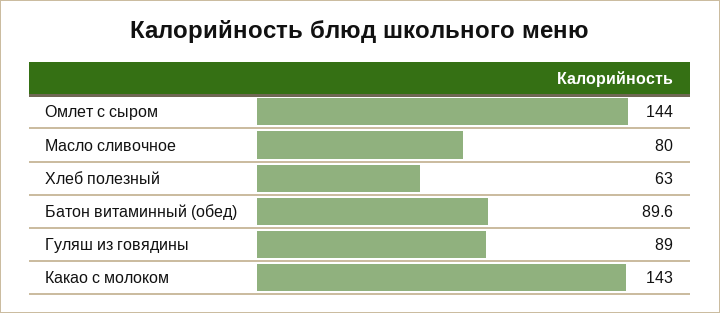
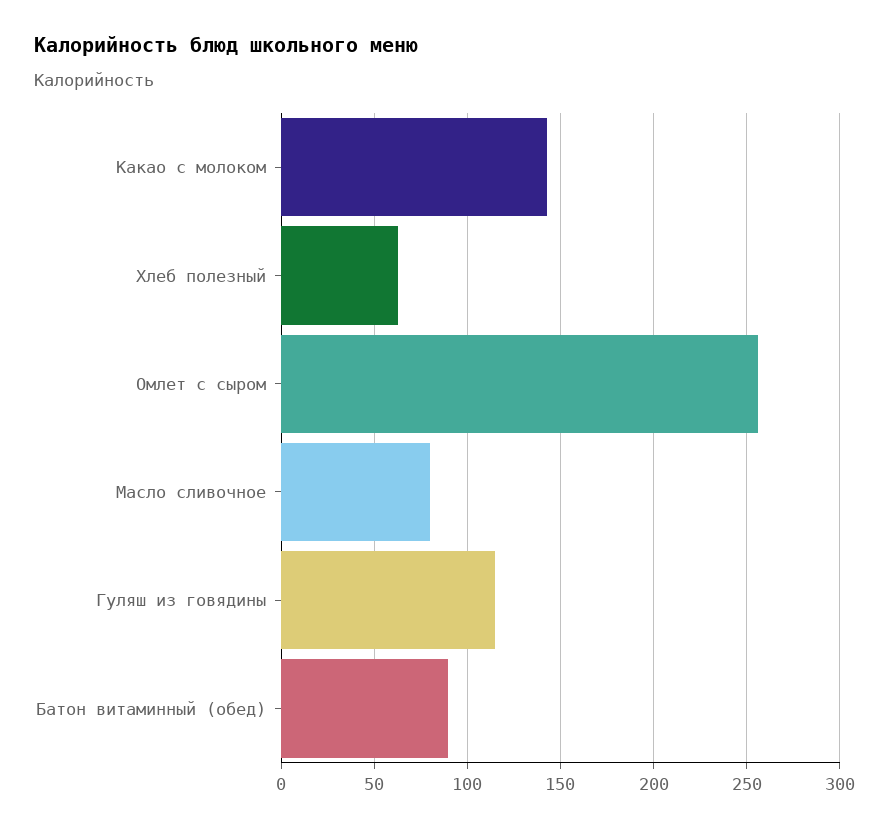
Омлет с сыром: 144 -> 255
Гуляш из говядины: 89 -> 115

